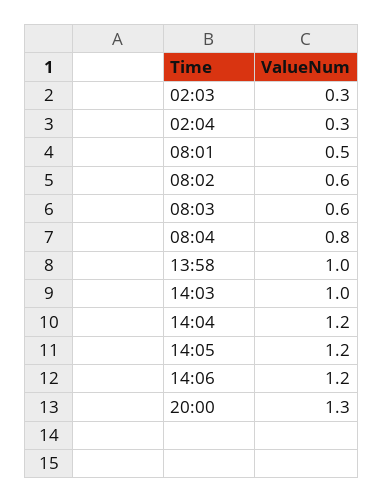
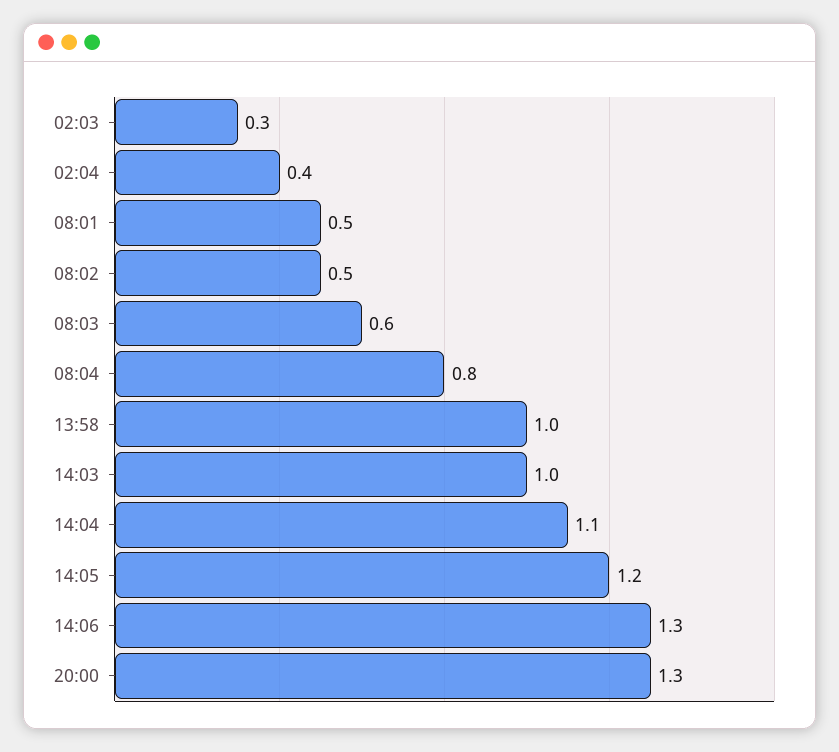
02:04: 0.3 -> 0.4
08:02: 0.6 -> 0.5
14:04: 1.2 -> 1.1
14:06: 1.2 -> 1.3

